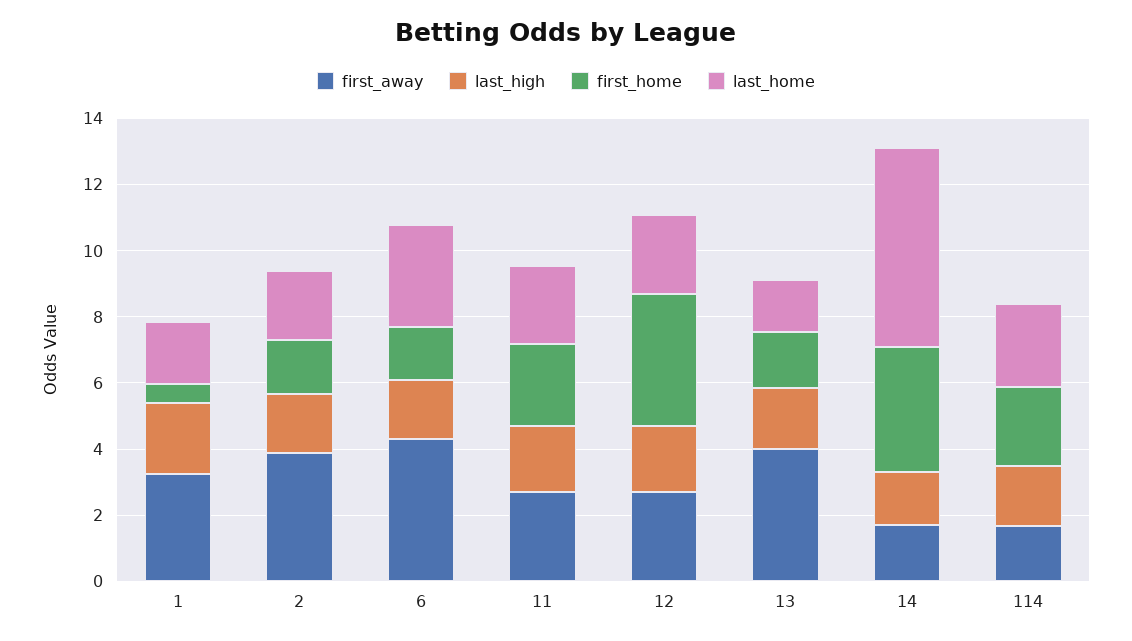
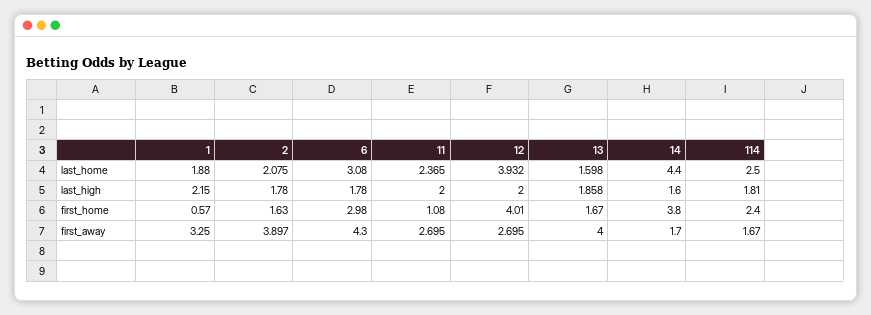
first_home, 6: 1.5 -> 2.98
first_home, 11: 2.5 -> 1.08
last_home, 12: 2.5 -> 3.932
last_home, 14: 6 -> 4.4

